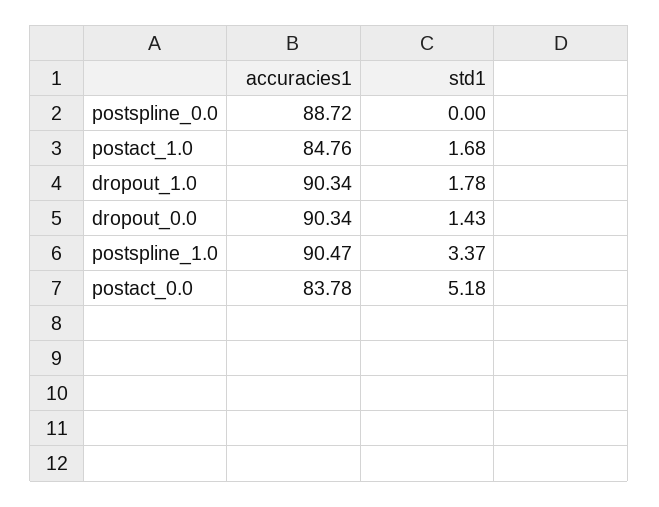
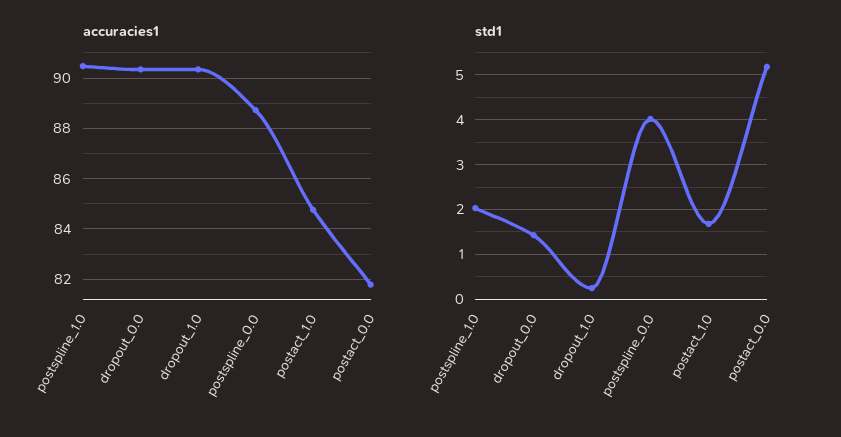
std1, postspline_0.0: 0 -> 4
std1, dropout_1.0: 1.78 -> 0.2
std1, postspline_1.0: 3.37 -> 2
accuracies1, postact_0.0: 83.78 -> 81.75

